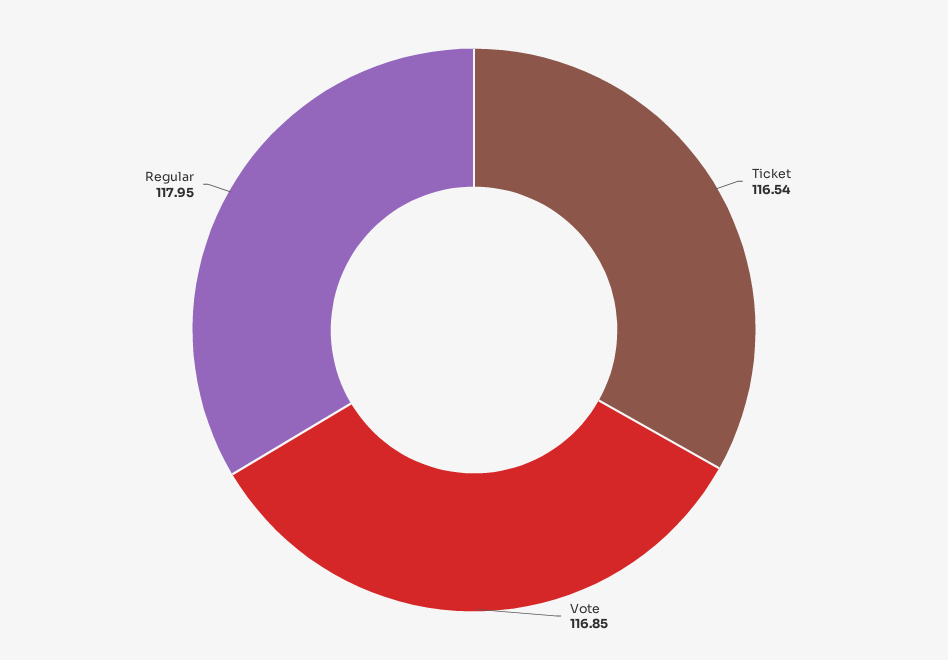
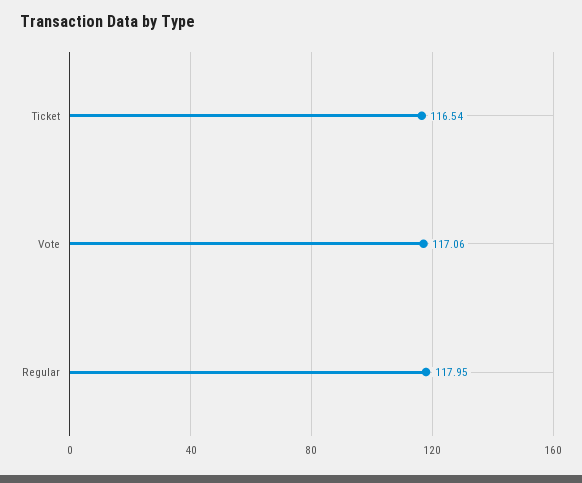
Vote: 116.85 -> 117.06

